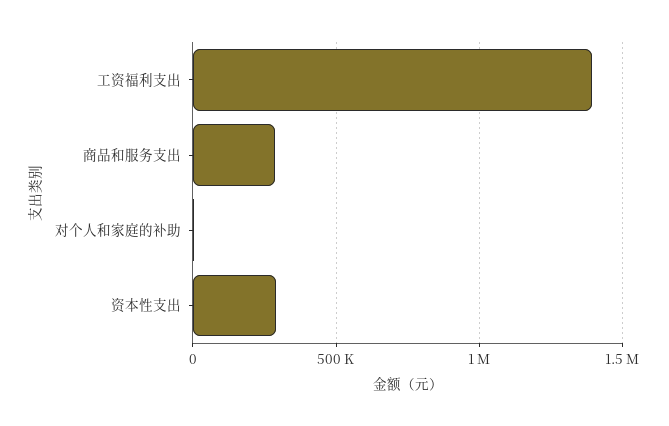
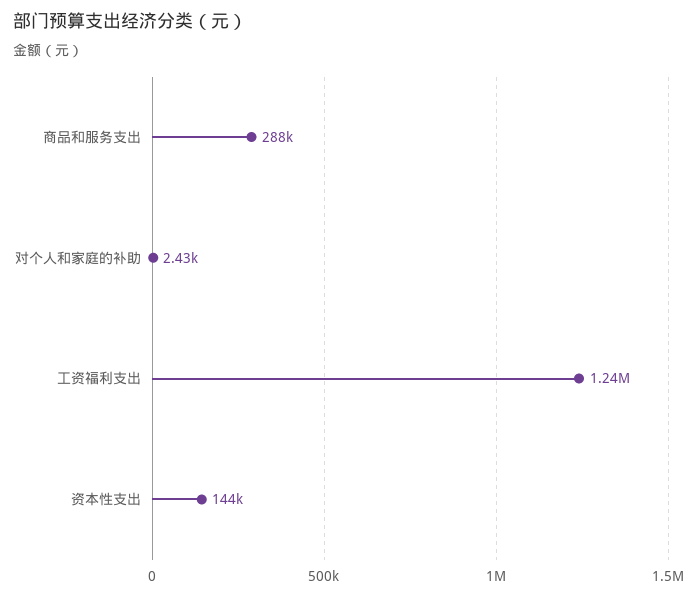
工资福利支出: 1400000 -> 1240000
资本性支出: 300000 -> 144000

